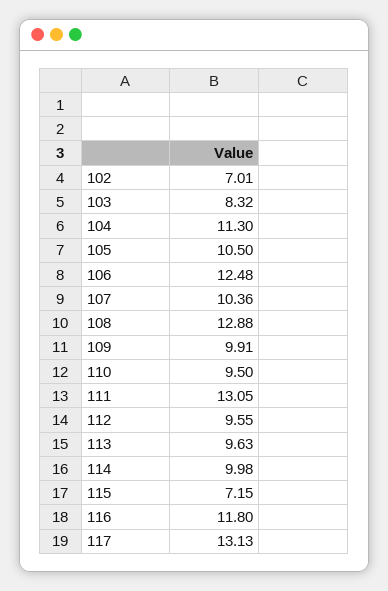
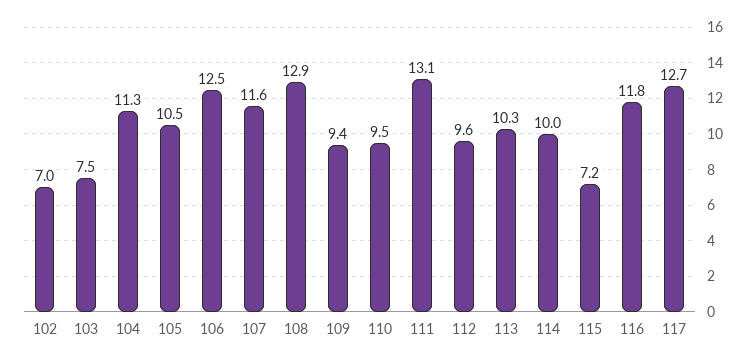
103: 8.32 -> 7.5
107: 10.36 -> 11.6
109: 9.91 -> 9.4
113: 9.63 -> 10.3
117: 13.13 -> 12.7

